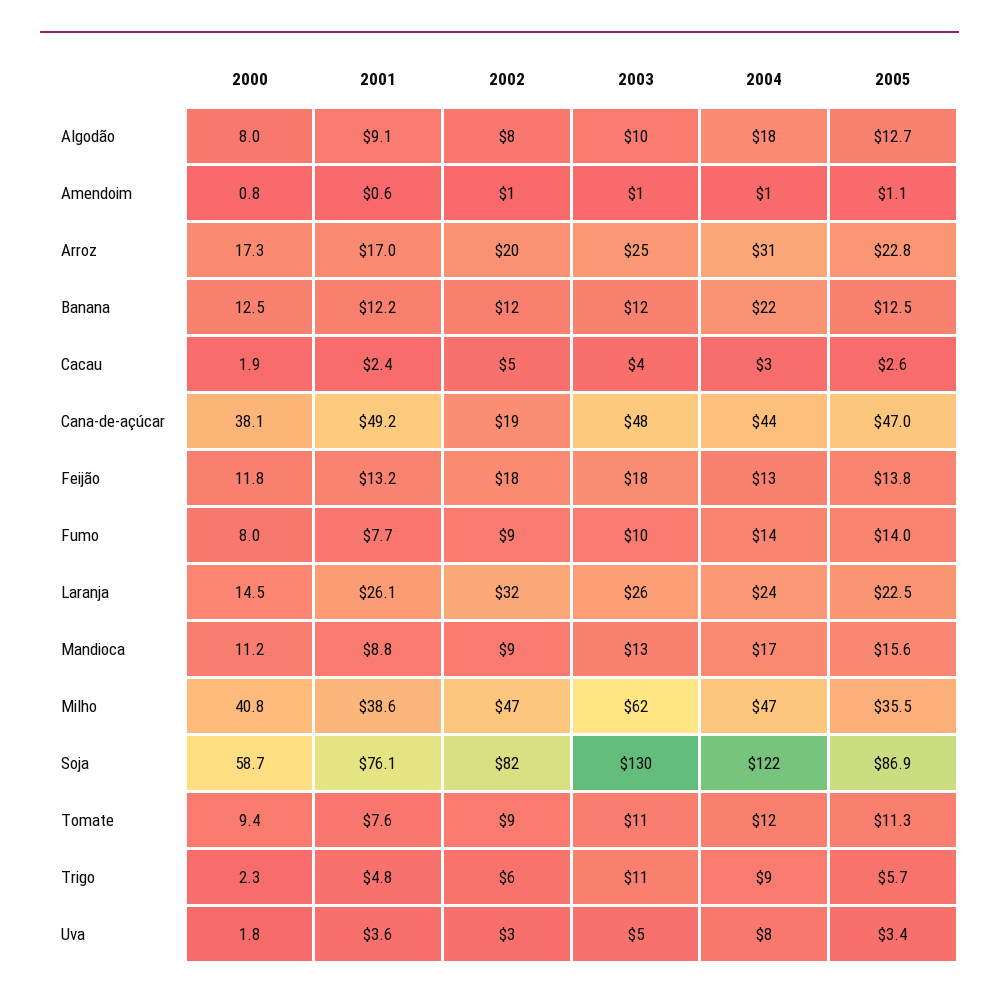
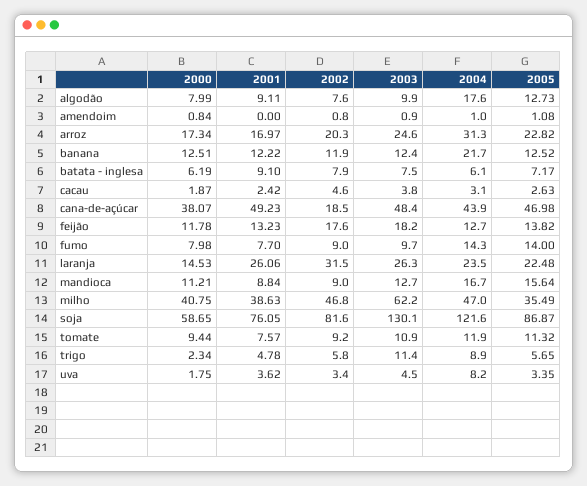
2001, Amendoim: 0.6 -> 0
2000, batata - inglesa: none -> 6.19
2001, batata - inglesa: none -> 9.1
2002, batata - inglesa: none -> 7.9
2003, batata - inglesa: none -> 7.5
2004, batata - inglesa: none -> 6.1
2005, batata - inglesa: none -> 7.17

